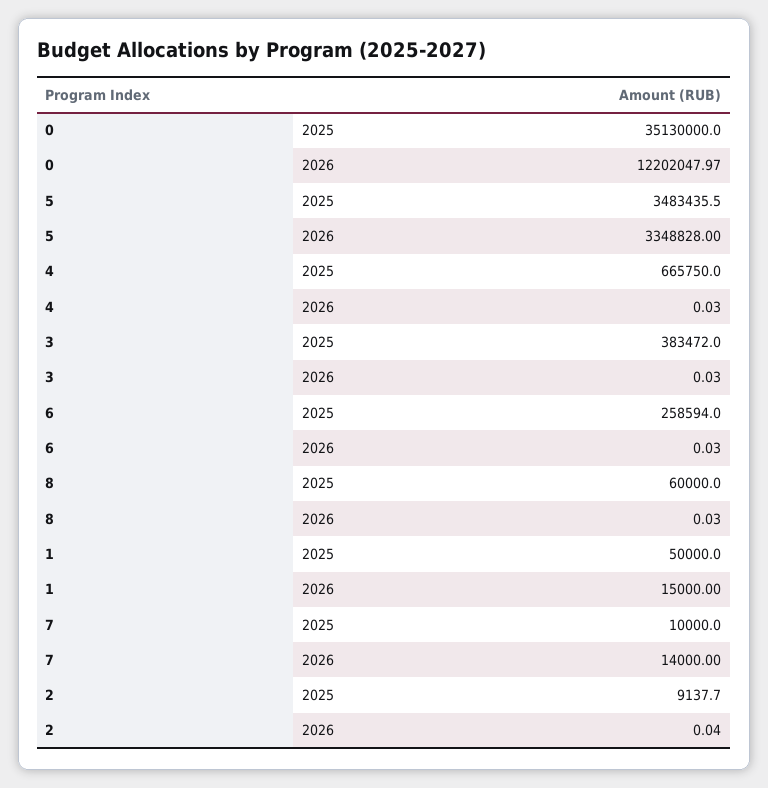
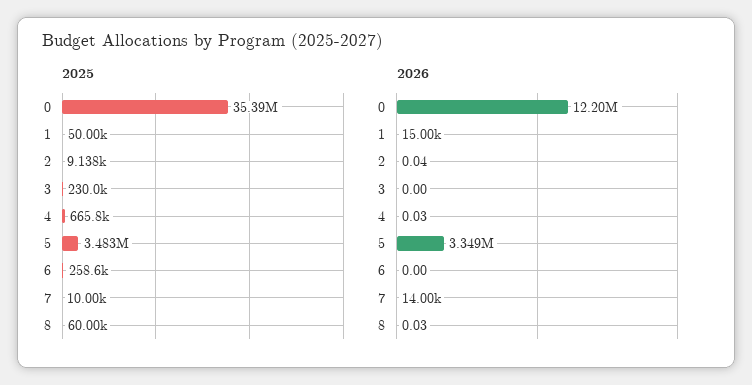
2025, 0: 35130000 -> 35390000
2025, 3: 383472 -> 230000
2026, 3: 0.03 -> 0
2026, 6: 0.03 -> 0

